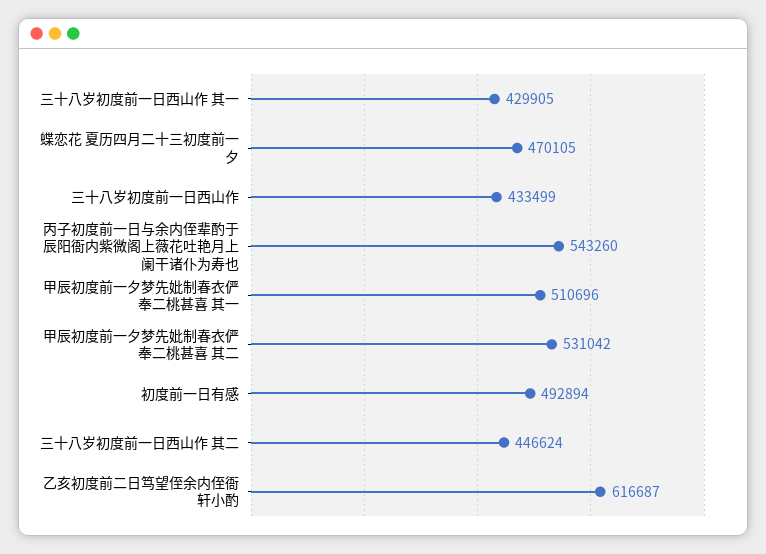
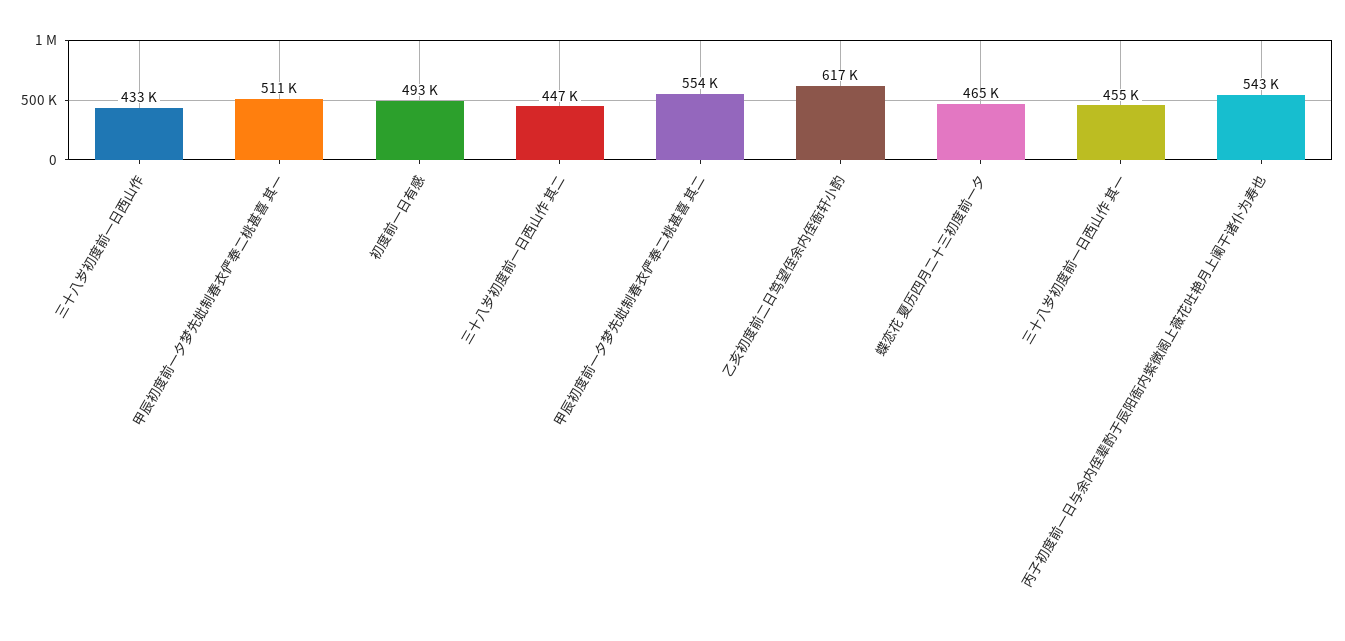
三十八岁初度前一日西山作 其一: 429905 -> 455000
蝶恋花 夏历四月二十三初度前一夕: 470105 -> 465000
甲辰初度前一夕梦先妣制春衣俨奉二桃甚喜 其二: 531042 -> 554000

